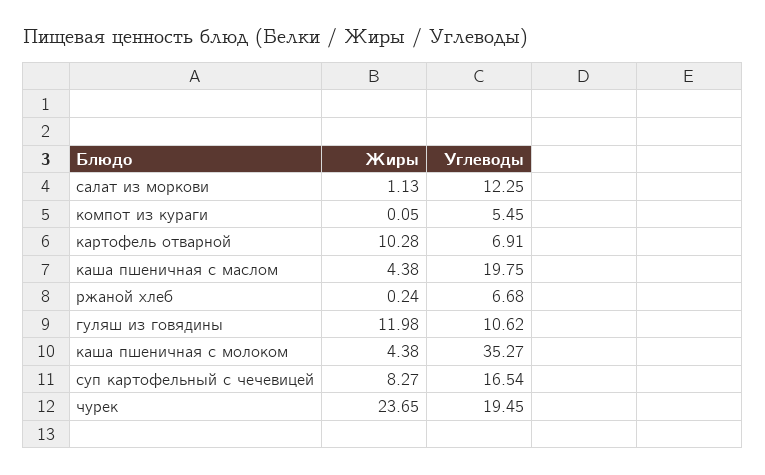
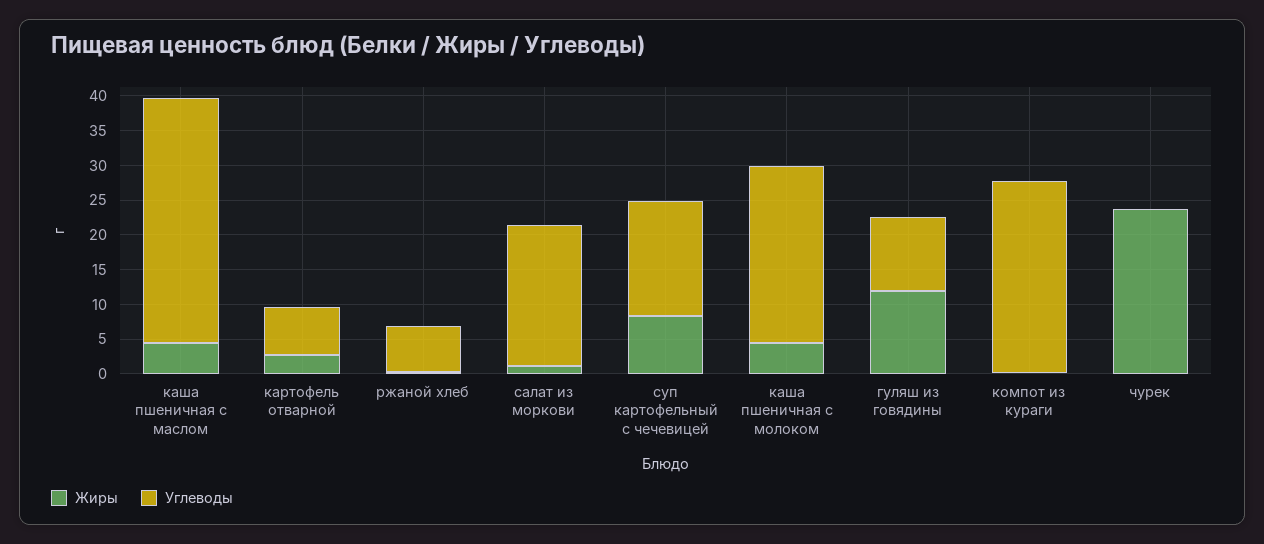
Углеводы, салат из моркови: 12.25 -> 20
Углеводы, компот из кураги: 5.45 -> 27.5
Жиры, картофель отварной: 10.28 -> 2.5
Углеводы, каша пшеничная с маслом: 19.75 -> 35
Углеводы, каша пшеничная с молоком: 35.27 -> 25
Углеводы, чурек: 19.45 -> 0

